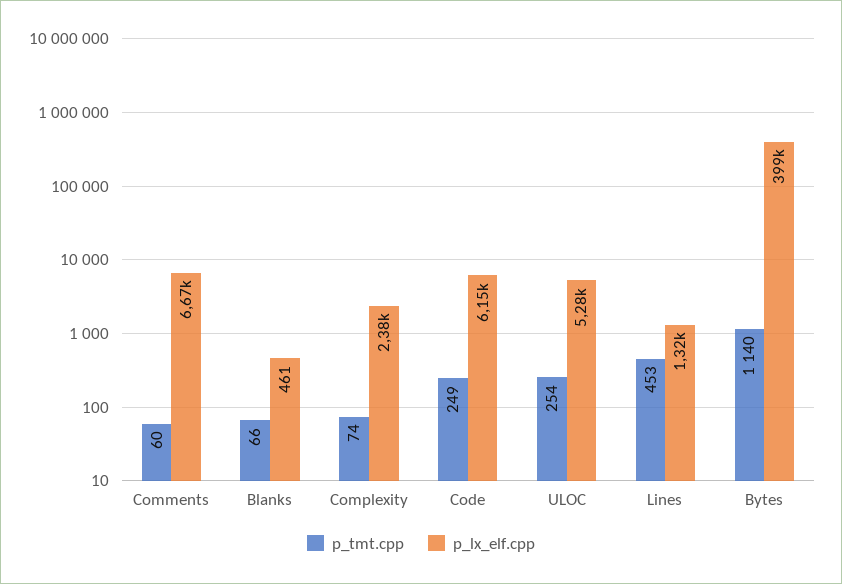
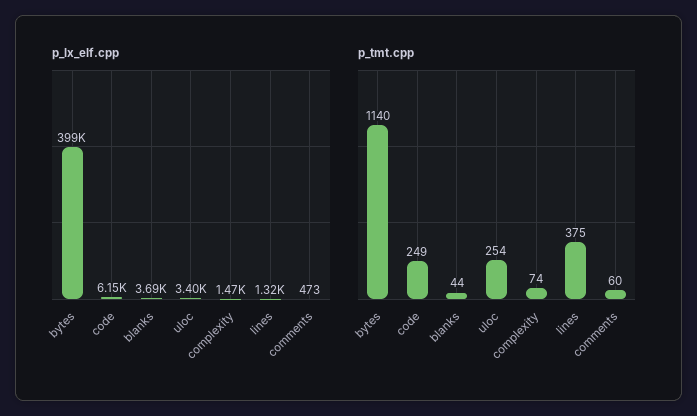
p_lx_elf.cpp, Comments: 6670 -> 473
p_tmt.cpp, Blanks: 66 -> 44
p_lx_elf.cpp, Blanks: 461 -> 3690
p_lx_elf.cpp, Complexity: 2380 -> 1470
p_lx_elf.cpp, ULOC: 5280 -> 3400
p_tmt.cpp, Lines: 453 -> 375

